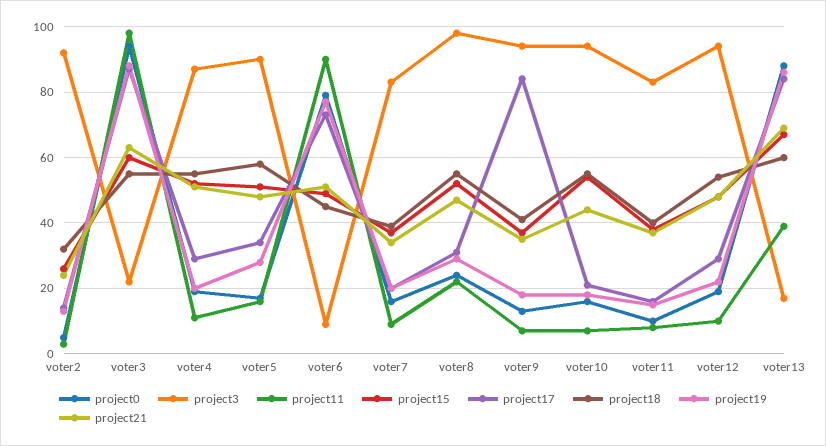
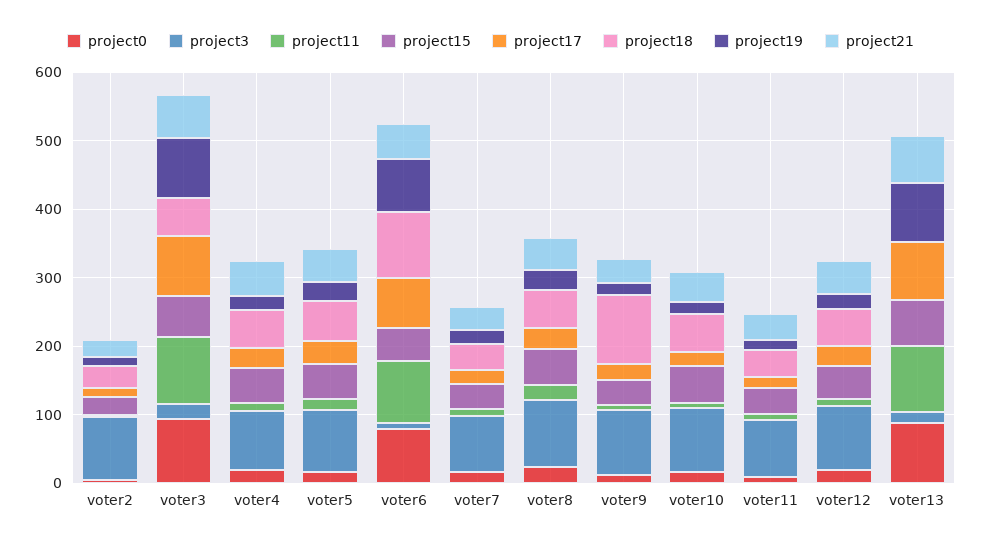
project18, voter6: 45 -> 100
project17, voter9: 85 -> 20
project18, voter9: 40 -> 100
project11, voter13: 40 -> 100
project18, voter13: 60 -> 0

